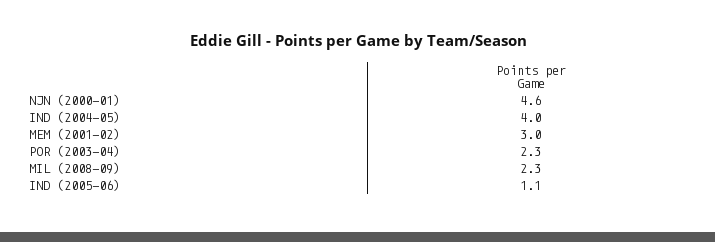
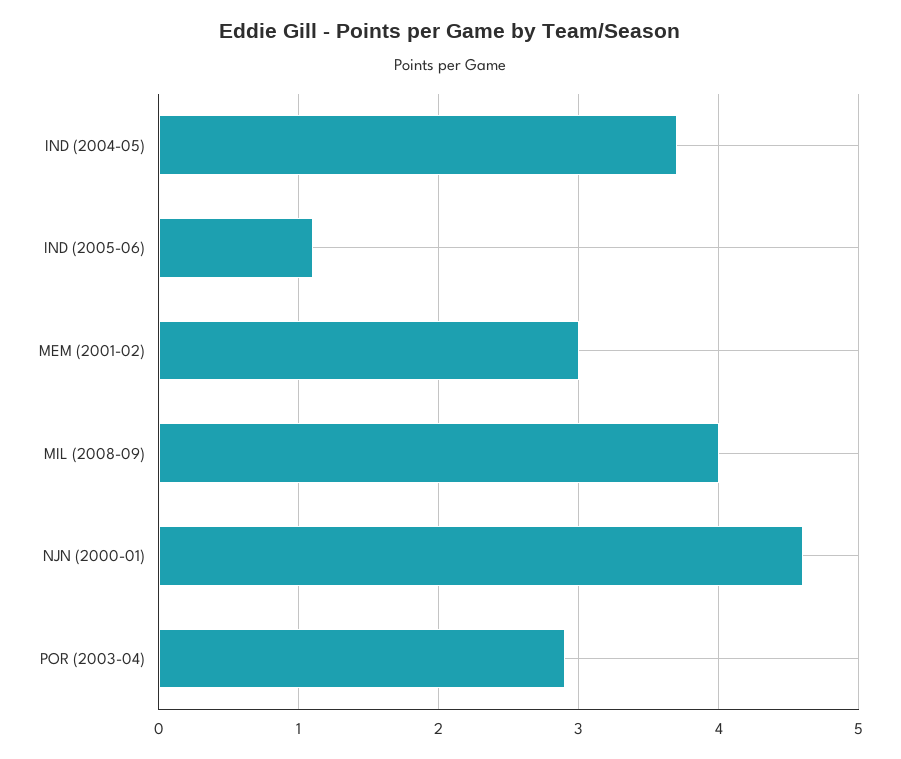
IND (2004-05): 4 -> 3.7
POR (2003-04): 2.3 -> 2.9
MIL (2008-09): 2.3 -> 4

